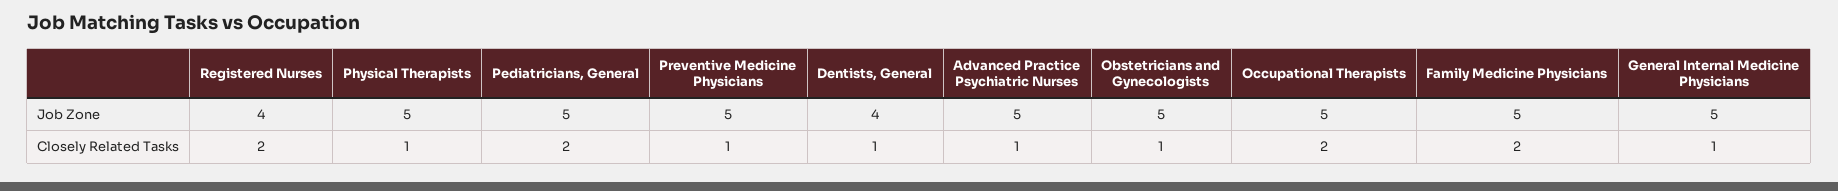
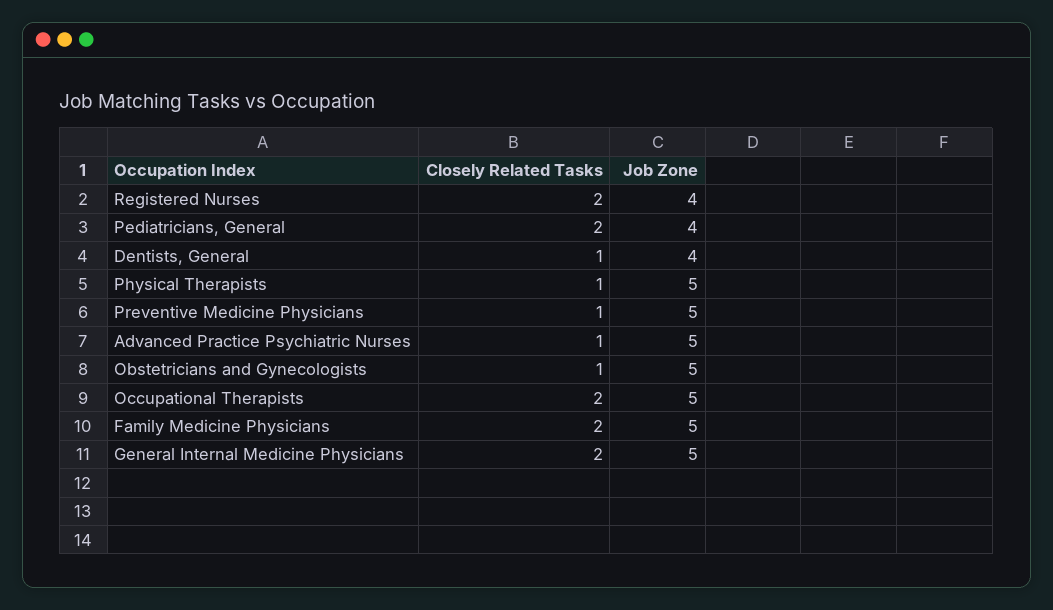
Pediatricians, General, Job Zone: 5 -> 4
General Internal Medicine Physicians, Closely Related Tasks: 1 -> 2

